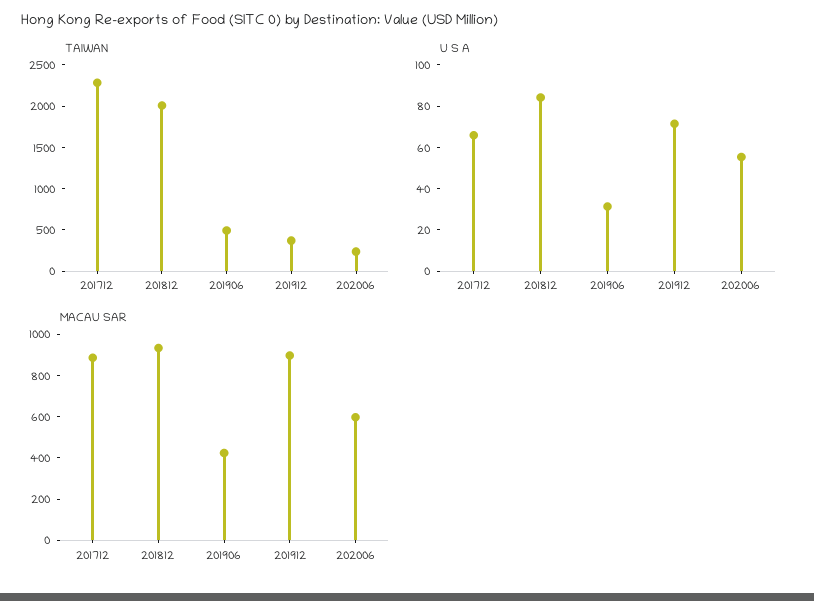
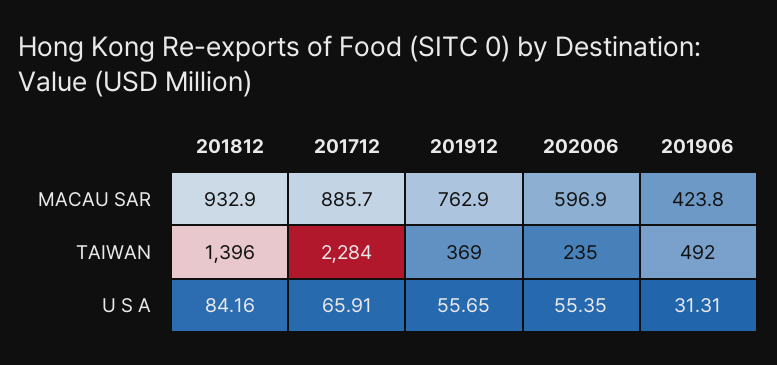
TAIWAN, 201812: 2000 -> 1396
U S A, 201912: 70 -> 55.65
MACAU SAR, 201912: 900 -> 762.9

